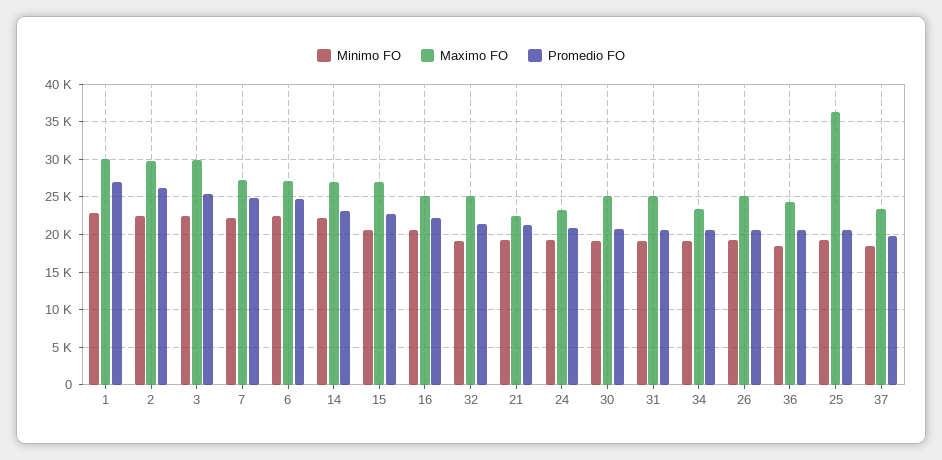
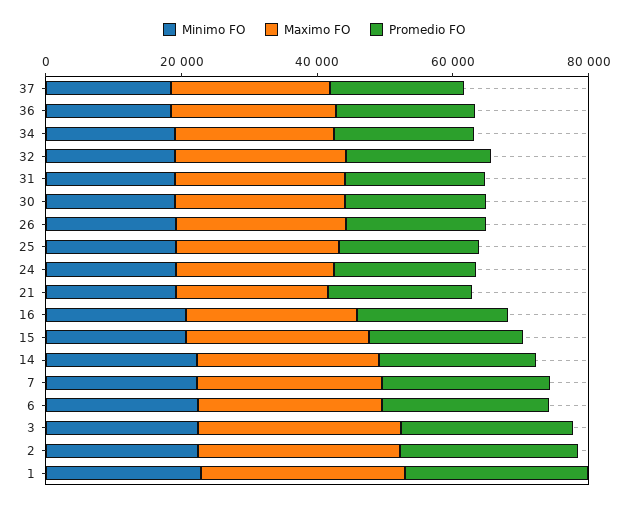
Maximo FO, 25: 36000 -> 25000

